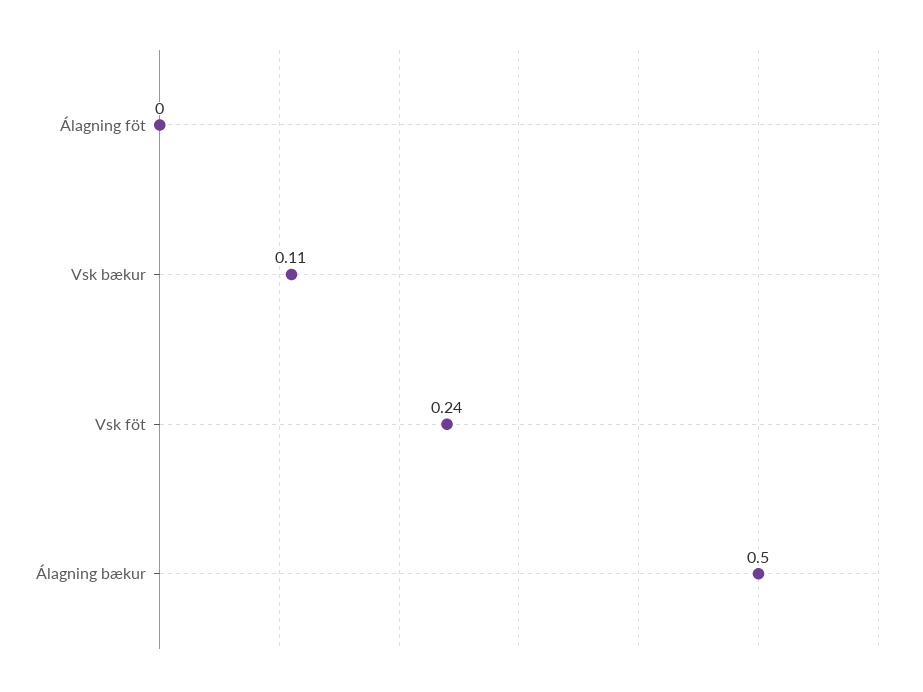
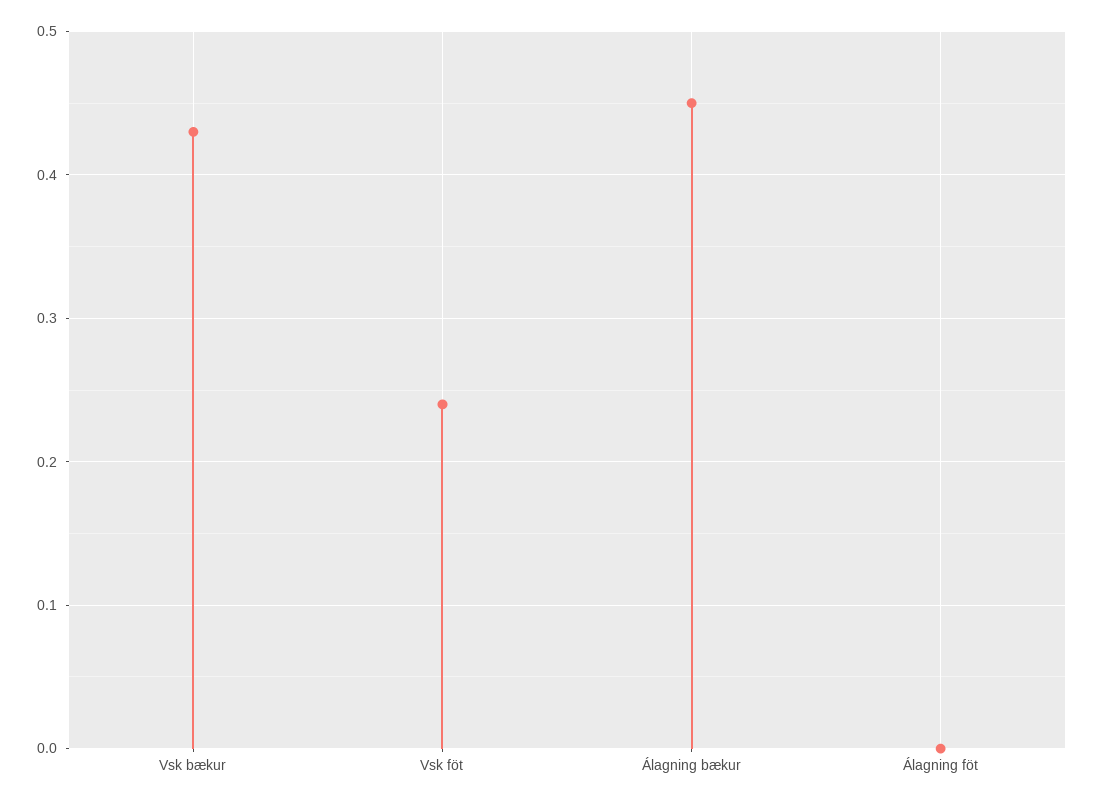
Vsk bækur: 0.11 -> 0.43
Álagning bækur: 0.5 -> 0.45

